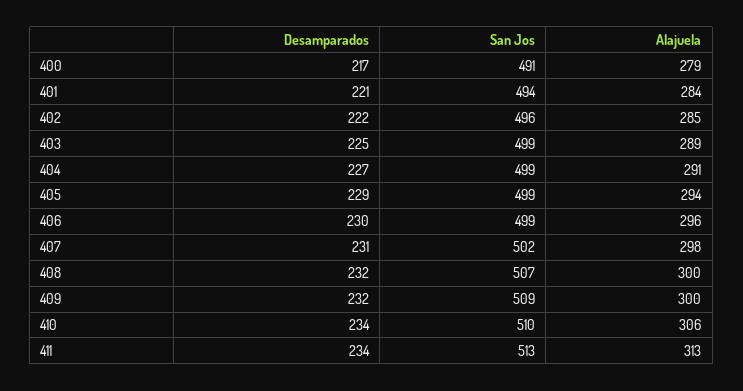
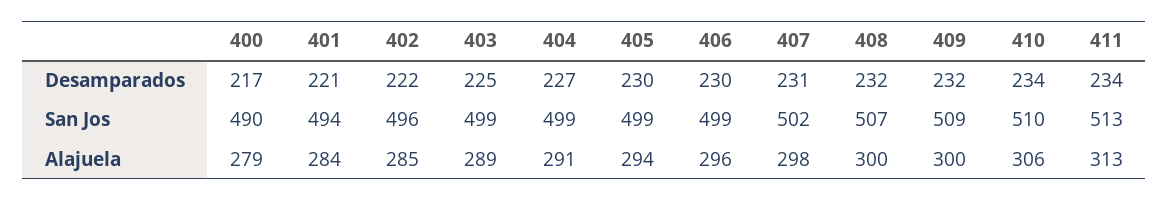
San Jos, 400: 491 -> 490
Desamparados, 405: 229 -> 230

